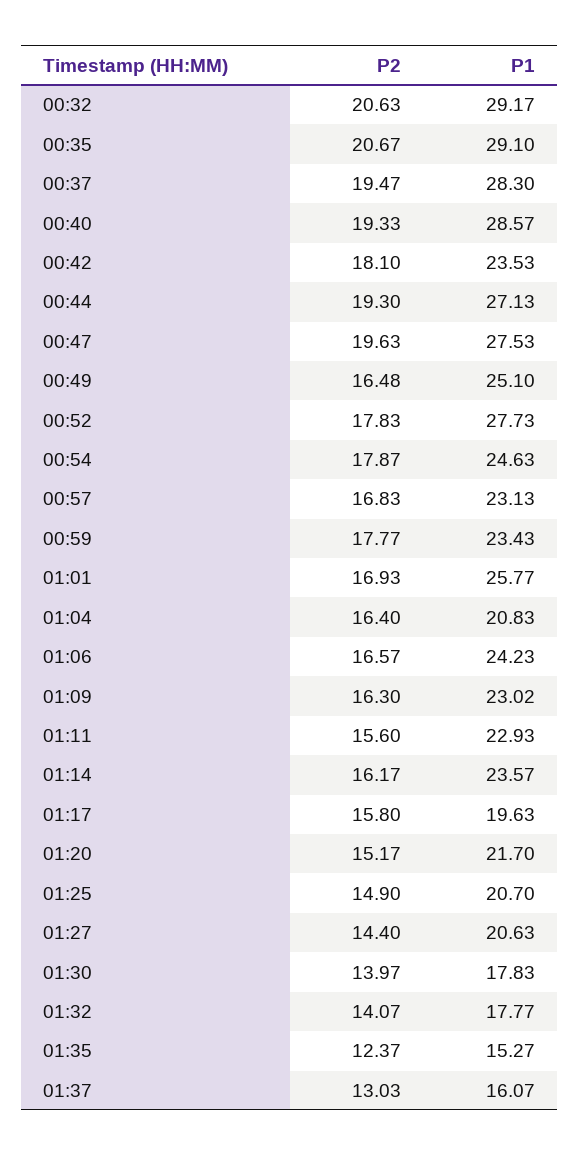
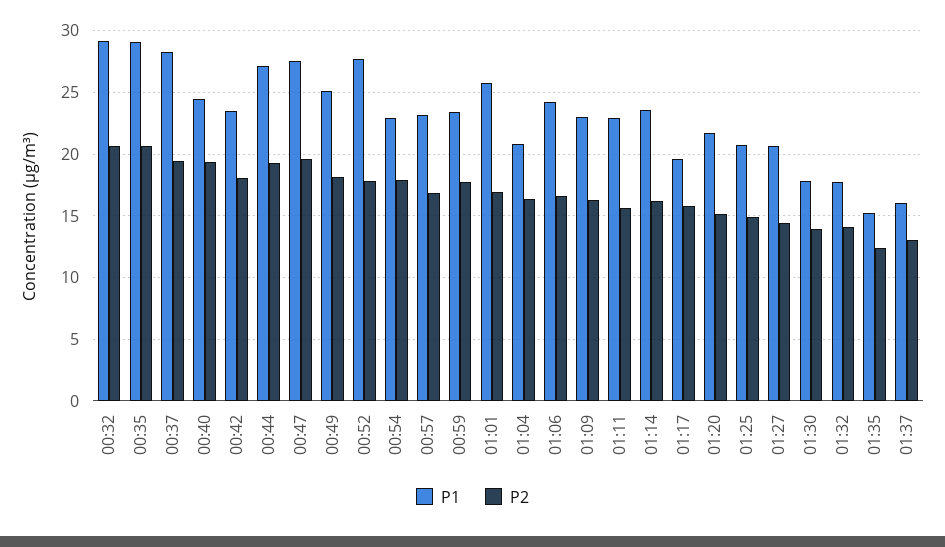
P1, 00:40: 28.57 -> 24.5
P2, 00:49: 16.48 -> 18
P1, 00:54: 24.63 -> 23

